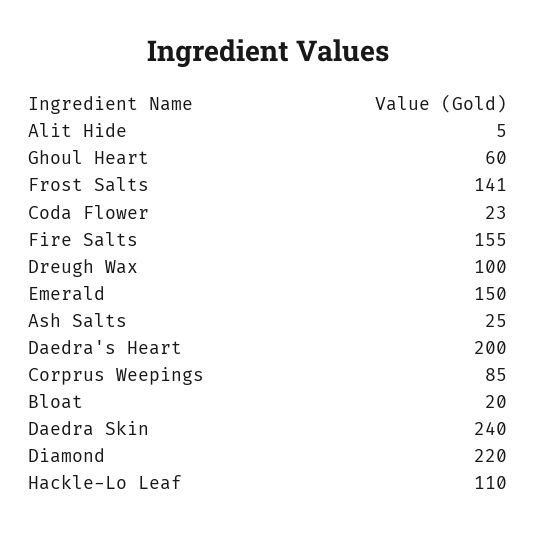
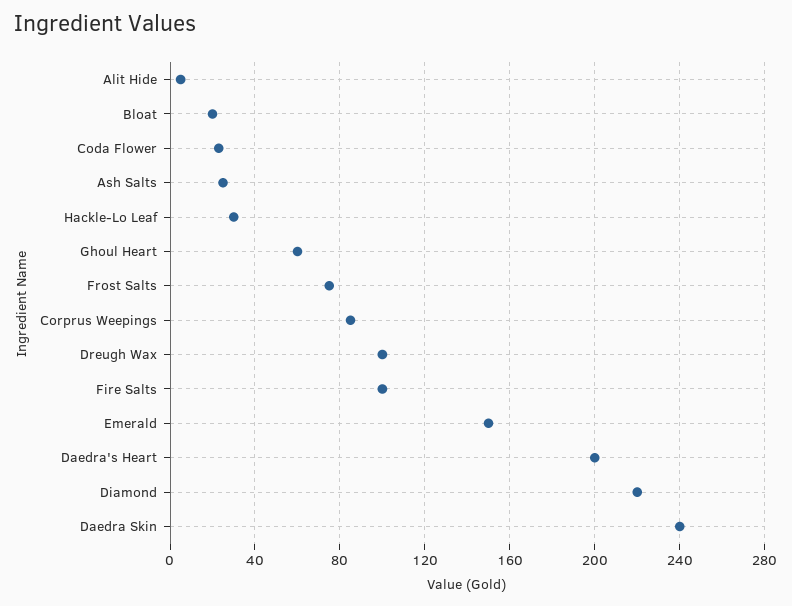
Frost Salts: 141 -> 75
Fire Salts: 155 -> 100
Hackle-Lo Leaf: 110 -> 30

